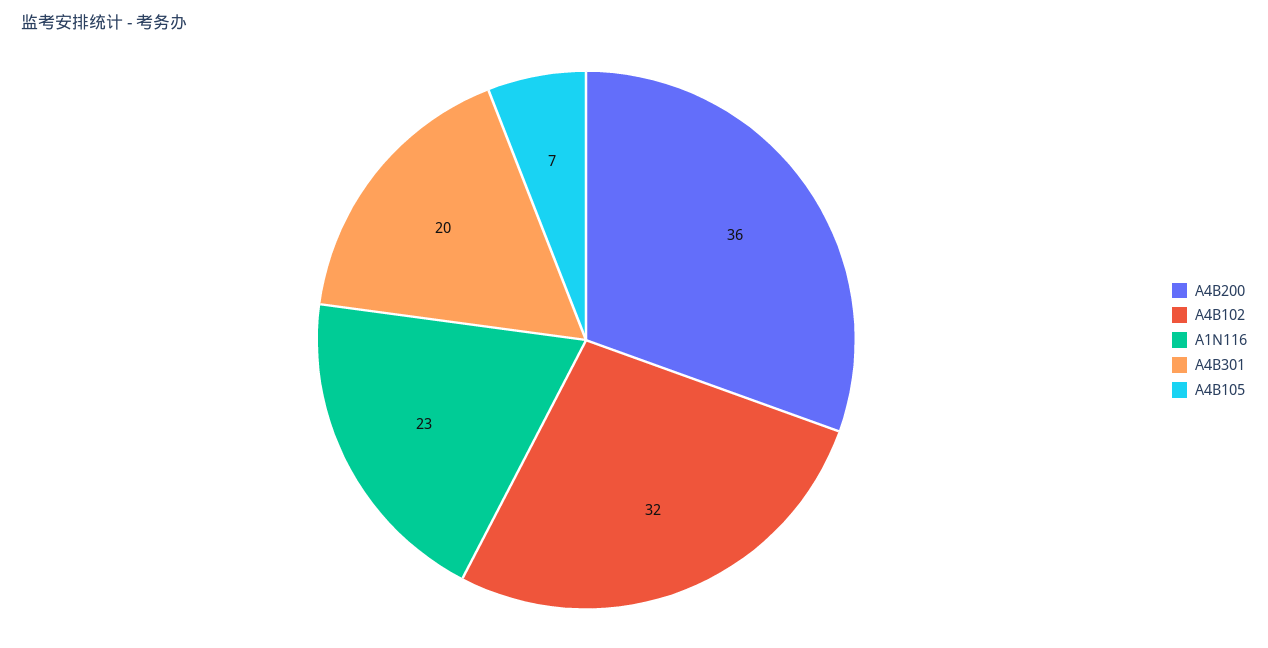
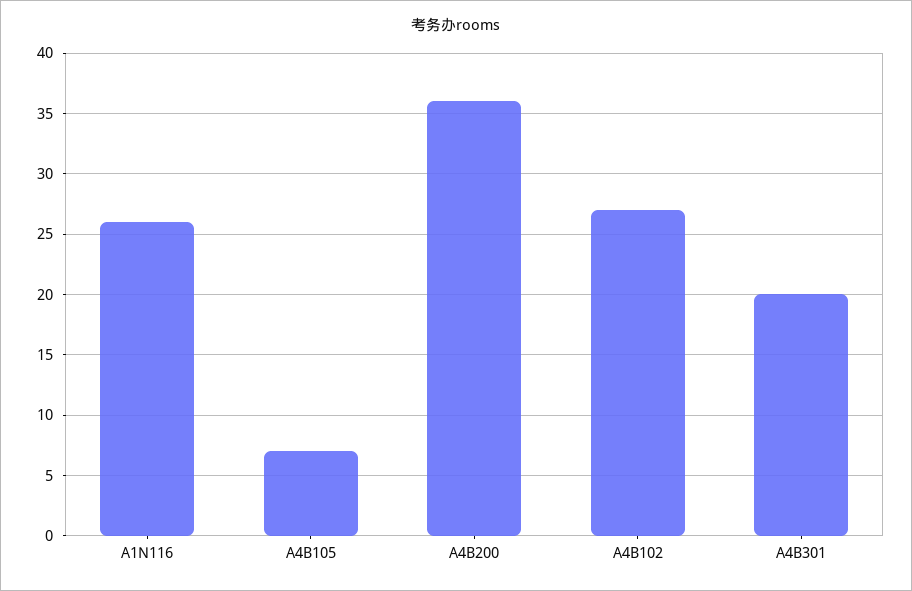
A4B102: 32 -> 27
A1N116: 23 -> 26

